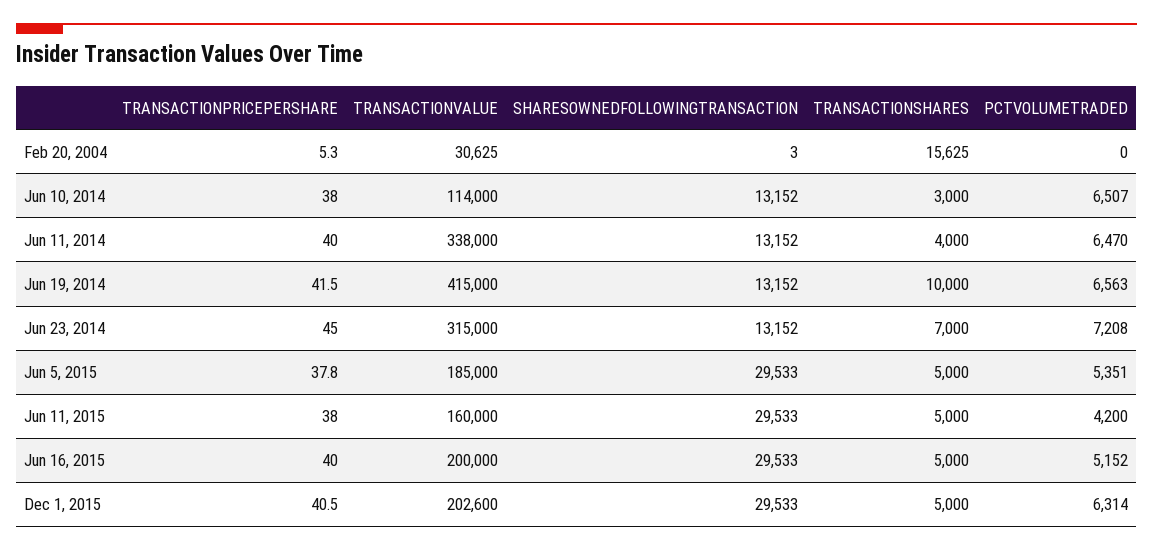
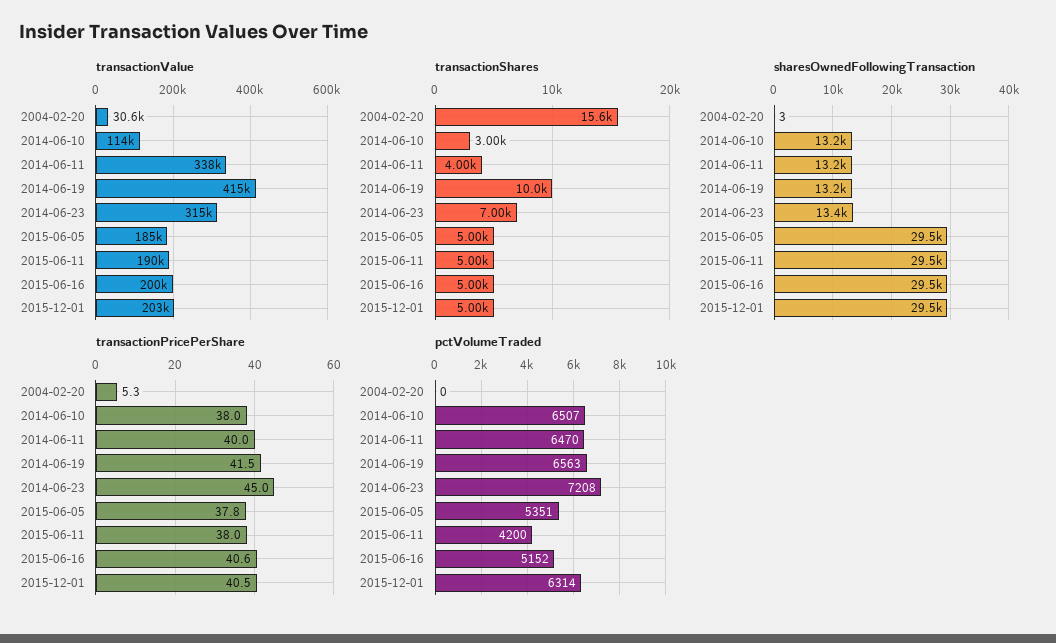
SHARESOWNEDFOLLOWINGTRANSACTION, Jun 23, 2014: 13152 -> 13400
TRANSACTIONVALUE, Jun 11, 2015: 160000 -> 190000
TRANSACTIONPRICEPERSHARE, Jun 16, 2015: 40 -> 40.6

